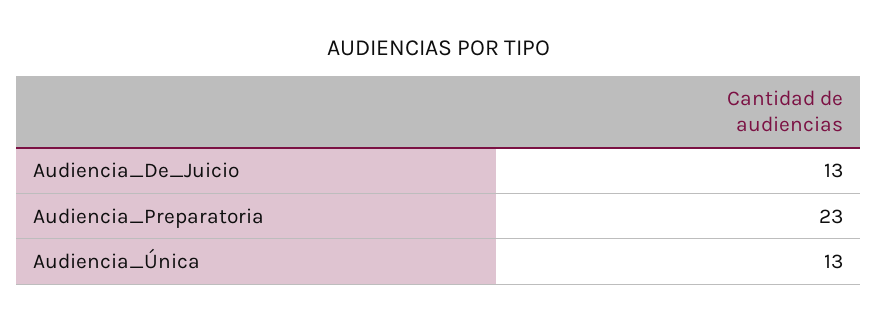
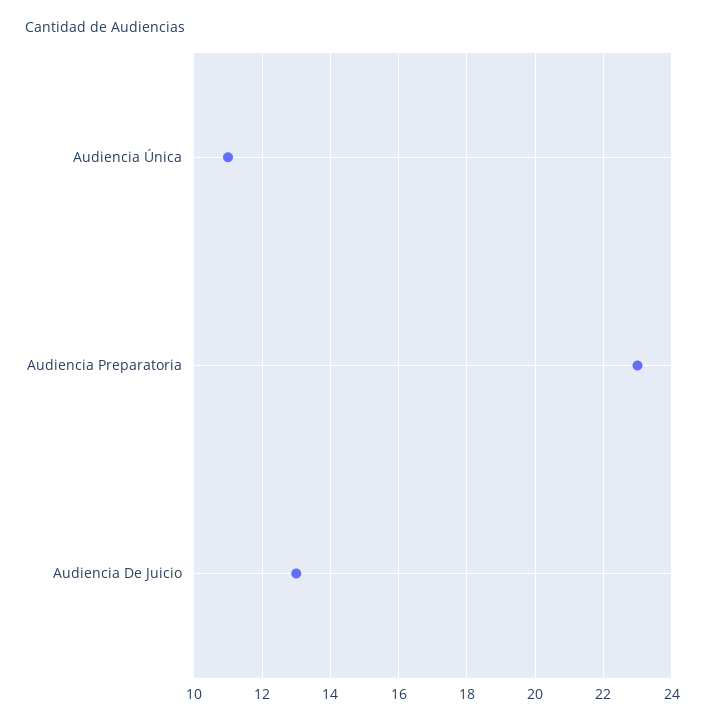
Audiencia_Única: 13 -> 11

